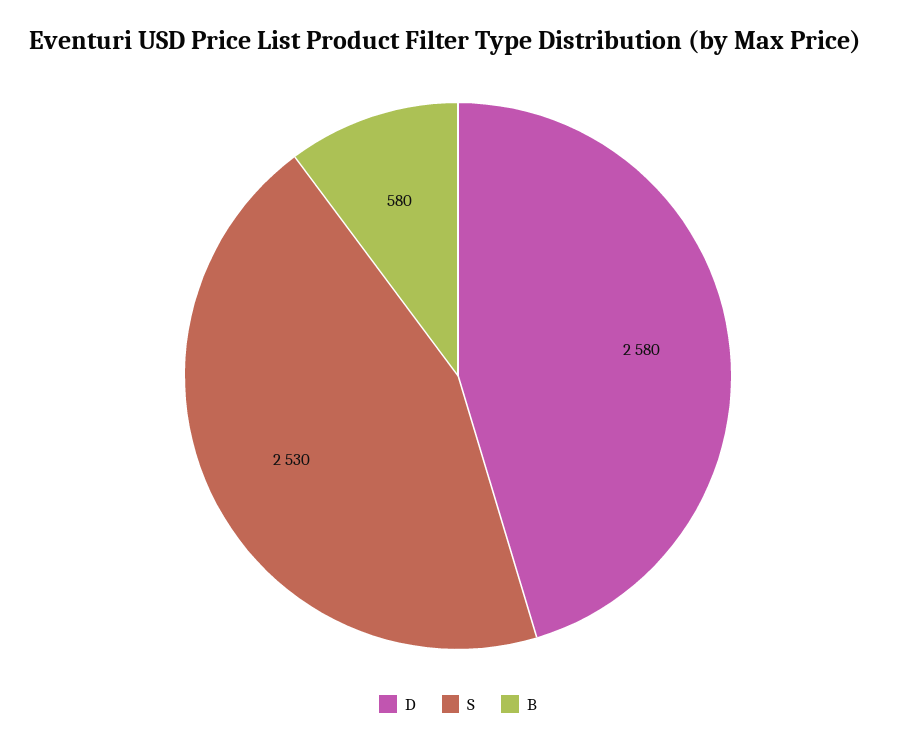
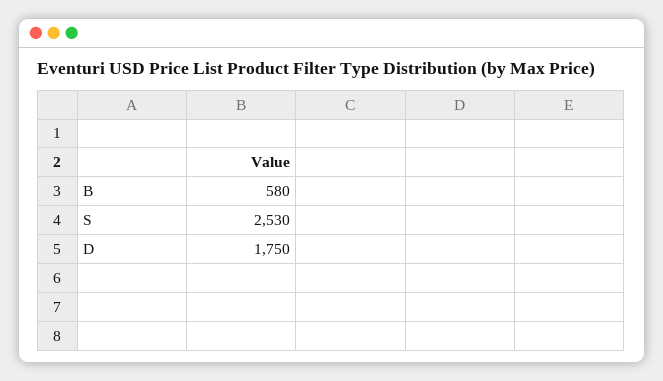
D: 2580 -> 1750

